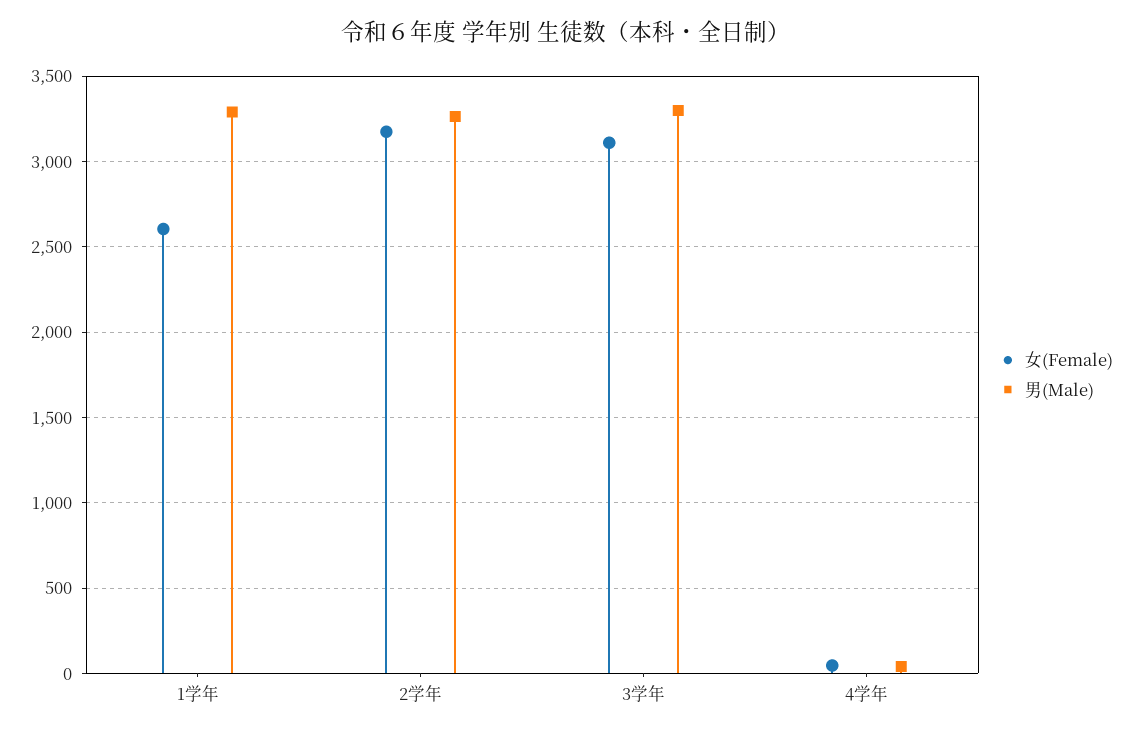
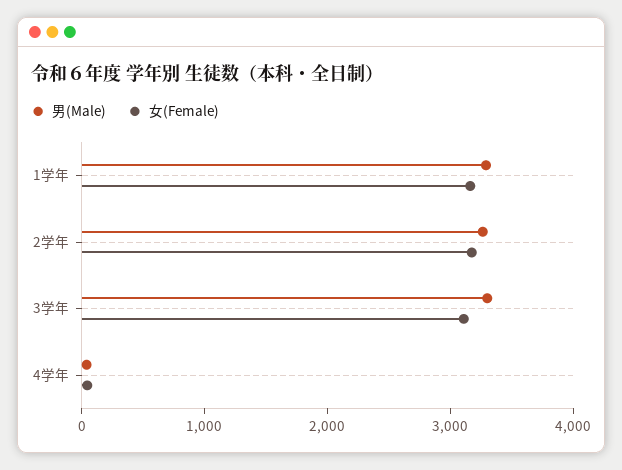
女(Female), 1学年: 2600 -> 3200

